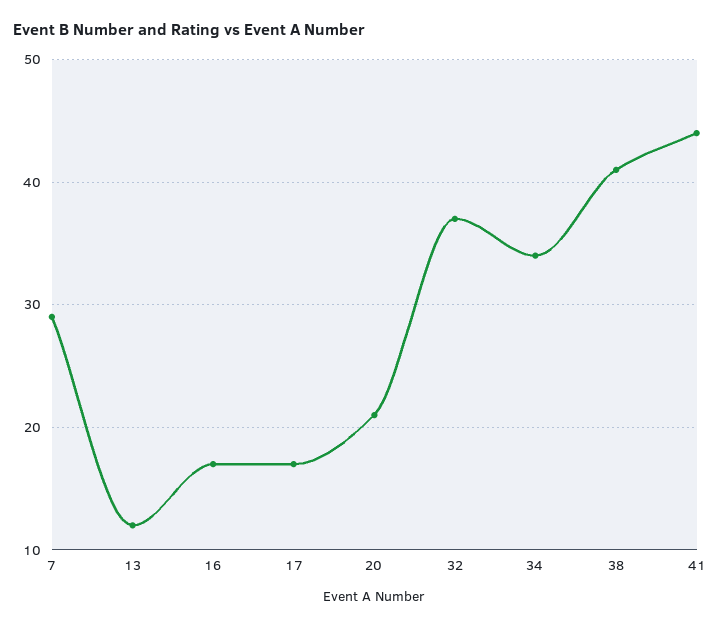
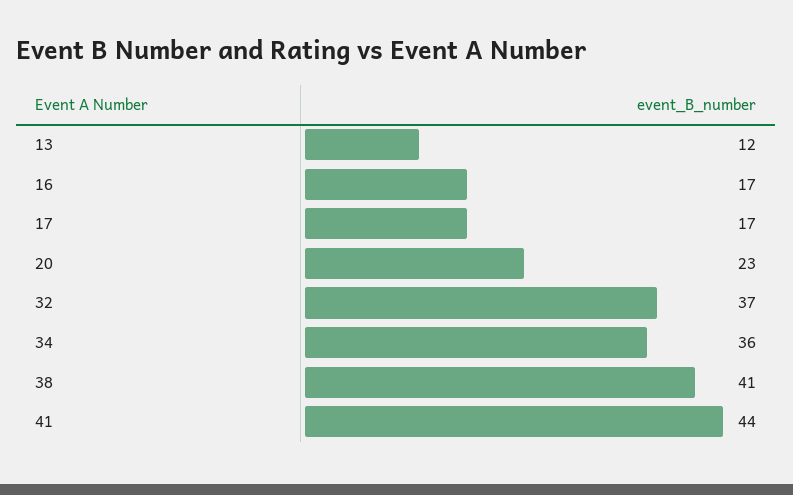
7: 29 -> none
20: 21 -> 23
34: 34 -> 36

